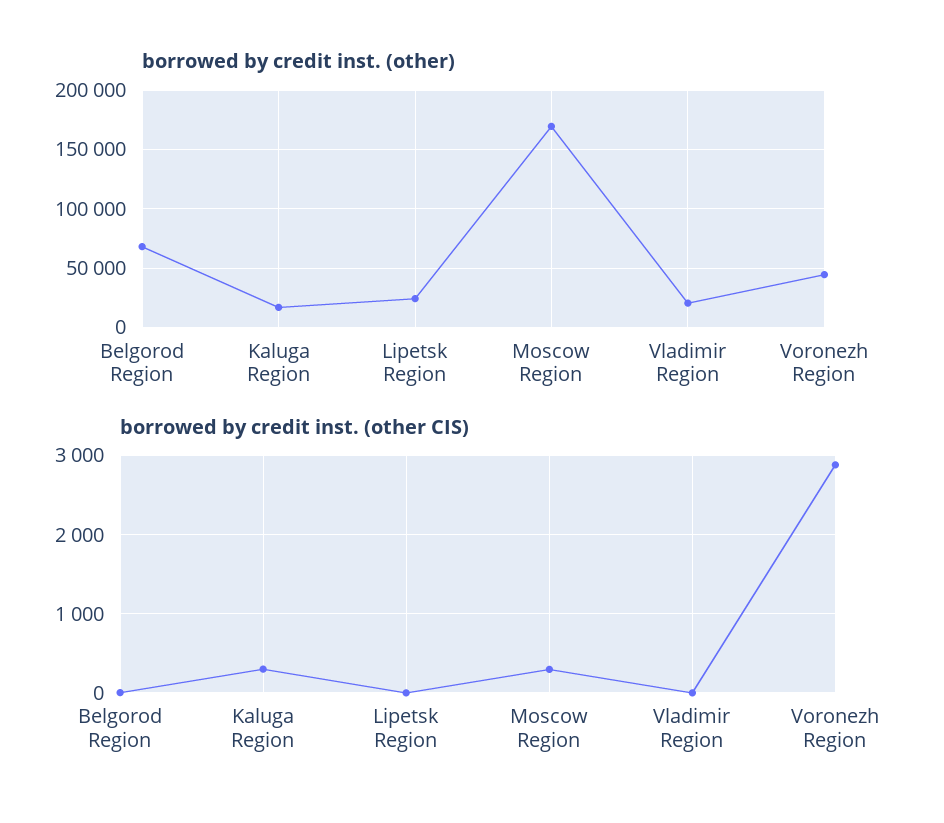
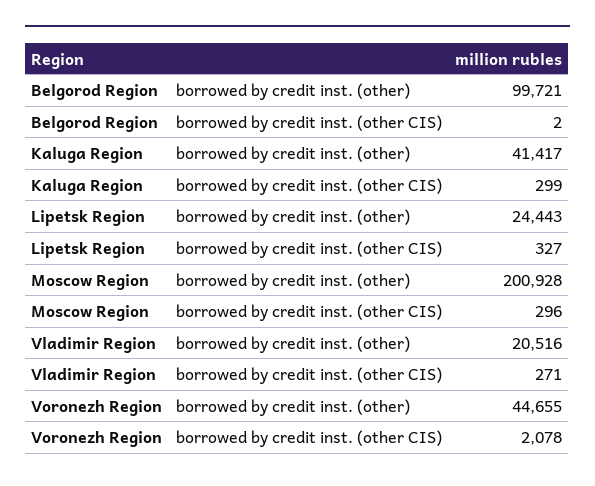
borrowed by credit inst. (other), Belgorod Region: 70000 -> 99721
borrowed by credit inst. (other), Kaluga Region: 20000 -> 41417
borrowed by credit inst. (other), Moscow Region: 170000 -> 200928
borrowed by credit inst. (other CIS), Lipetsk Region: 0 -> 327
borrowed by credit inst. (other CIS), Vladimir Region: 0 -> 271
borrowed by credit inst. (other CIS), Voronezh Region: 2900 -> 2078

